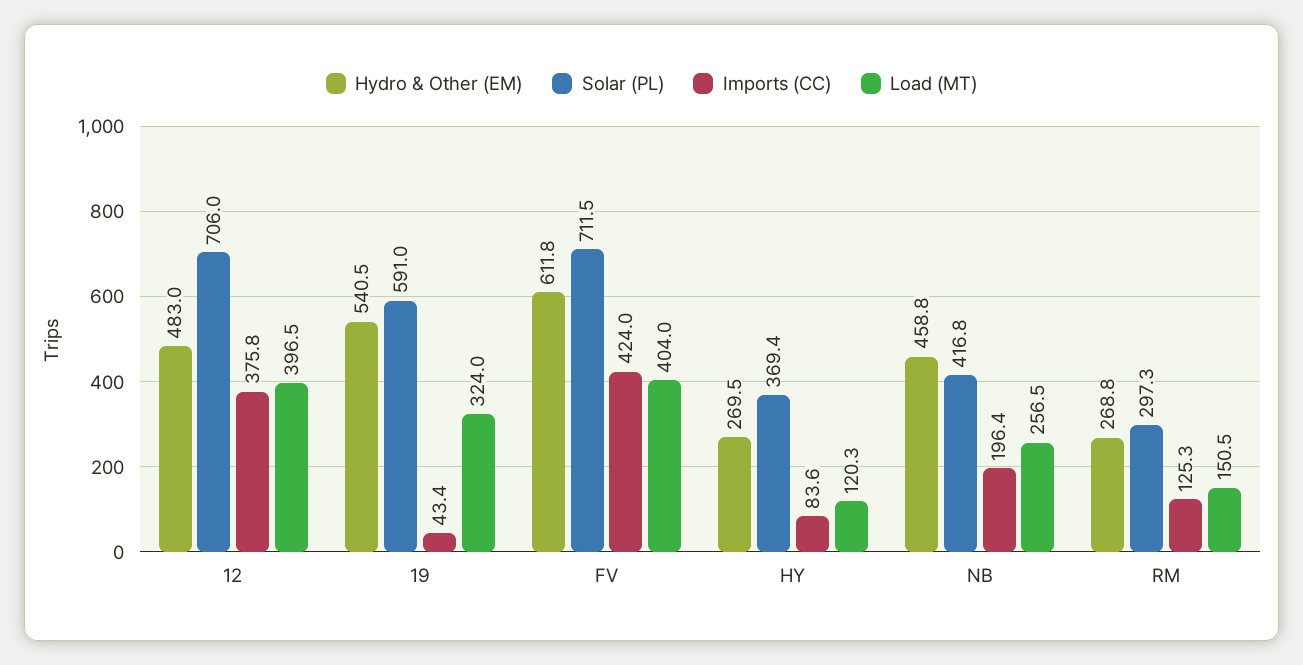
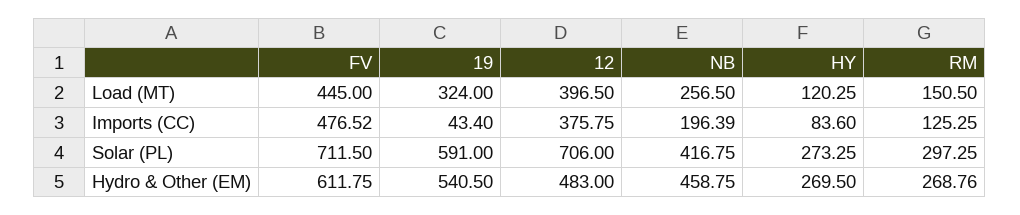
Imports (CC), FV: 424 -> 476.52
Load (MT), FV: 404 -> 445
Solar (PL), HY: 369.4 -> 273.25

